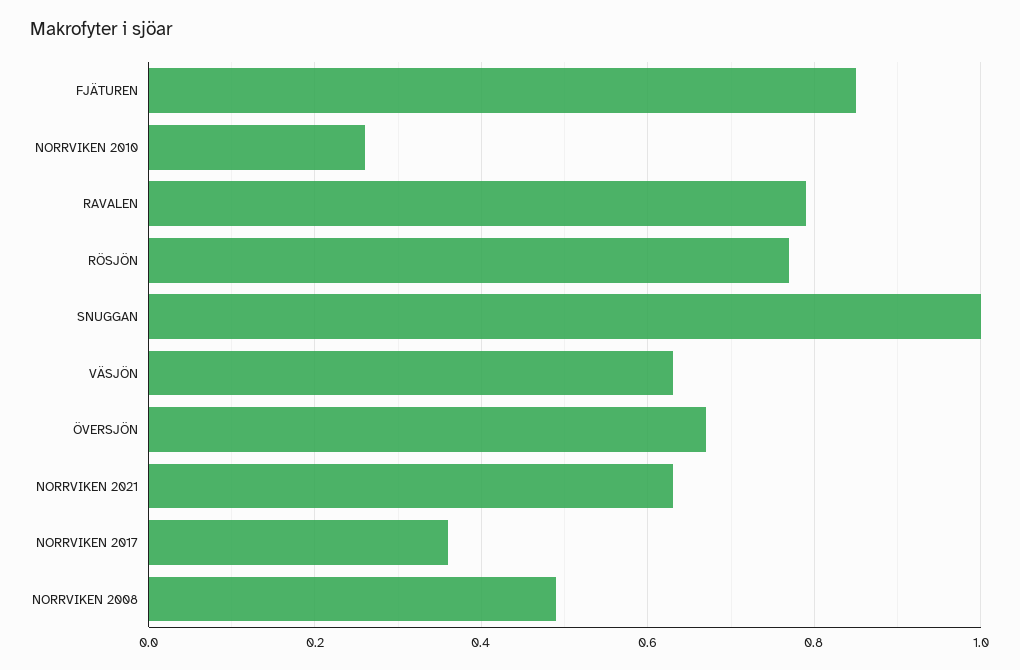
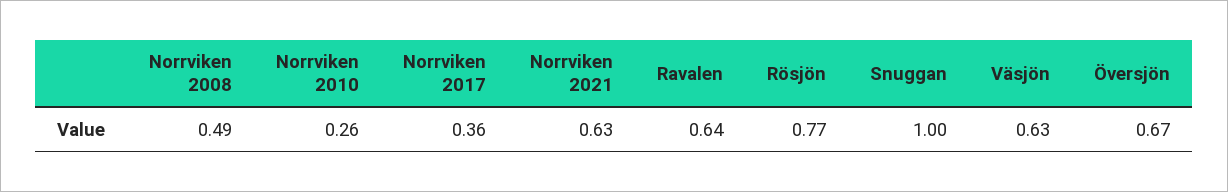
FJÄTUREN: 0.85 -> none
RAVALEN: 0.8 -> 0.64

